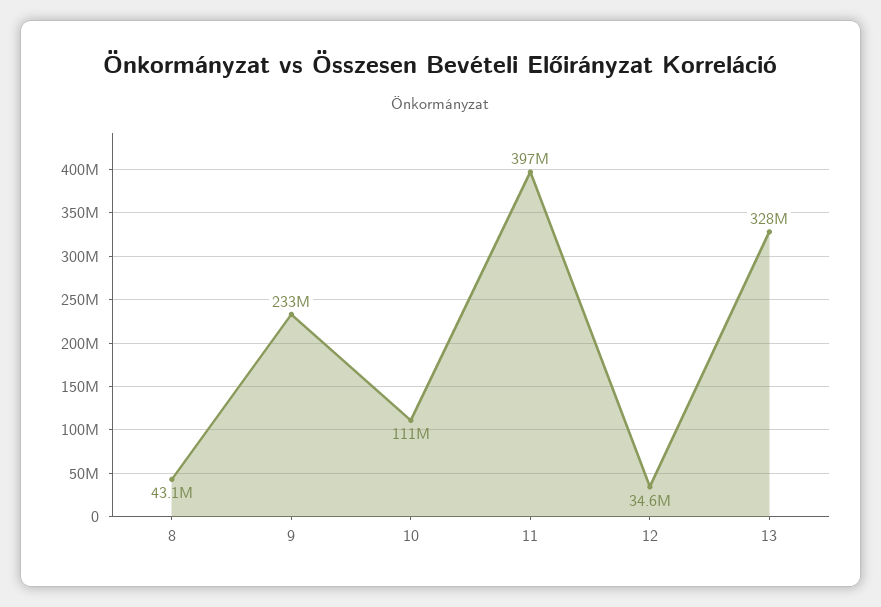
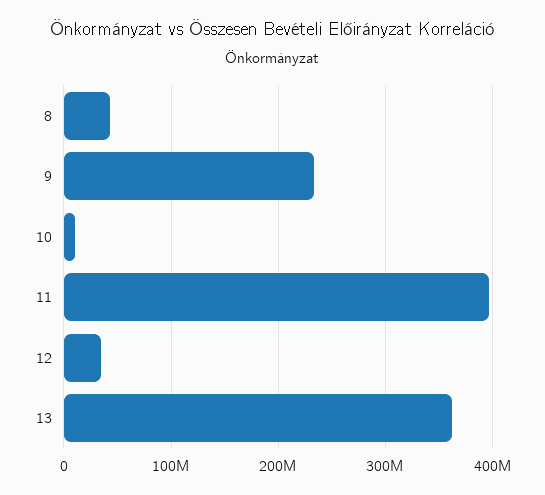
10: 111000000 -> 10000000
13: 328000000 -> 360000000

